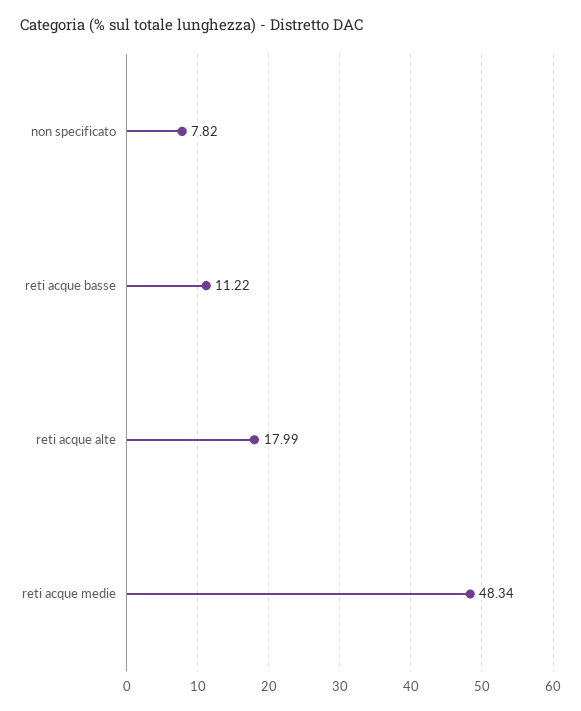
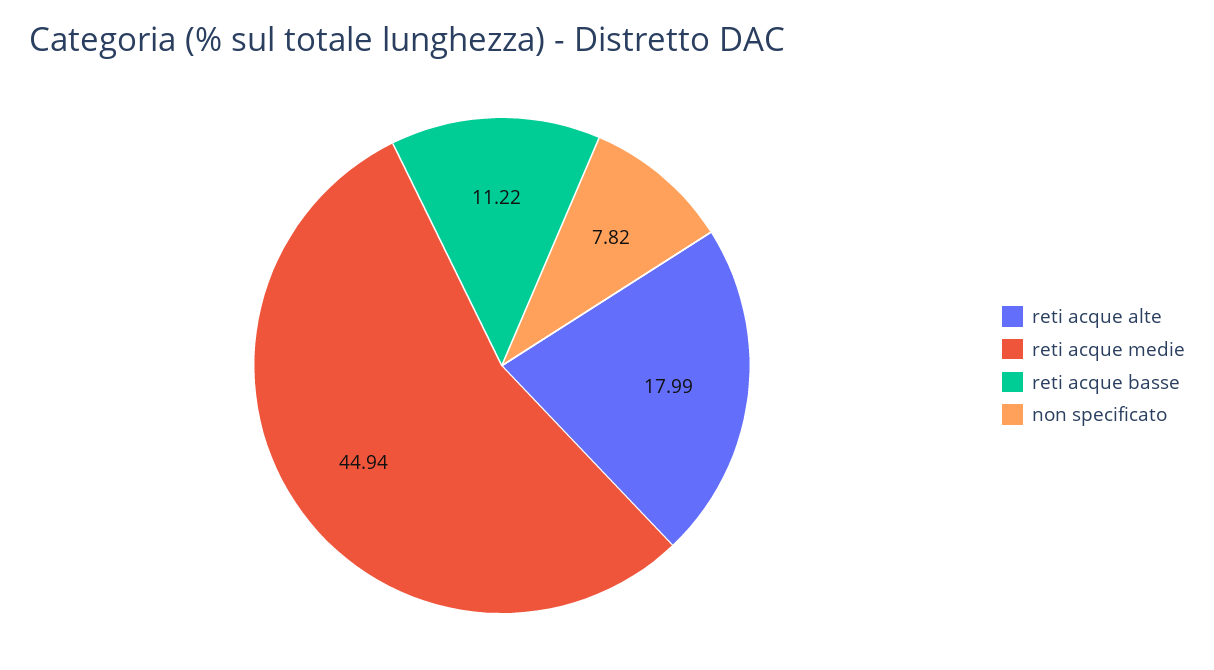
reti acque medie: 48.34 -> 44.94

